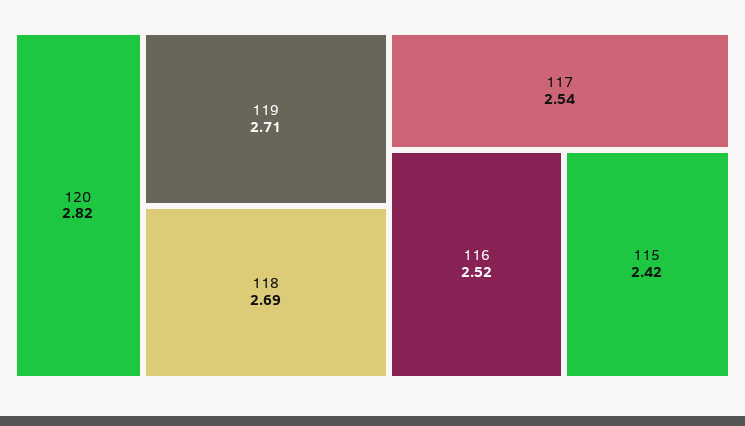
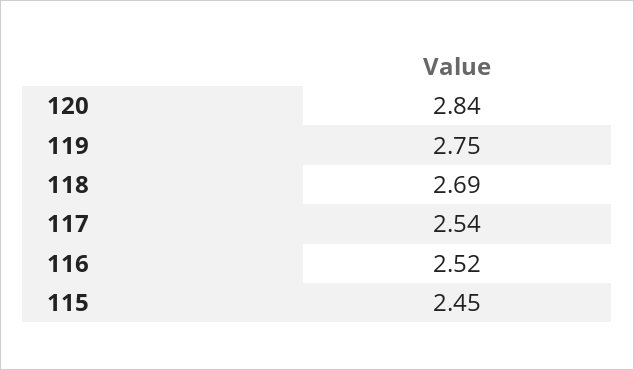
120: 2.82 -> 2.84
119: 2.71 -> 2.75
115: 2.42 -> 2.45

